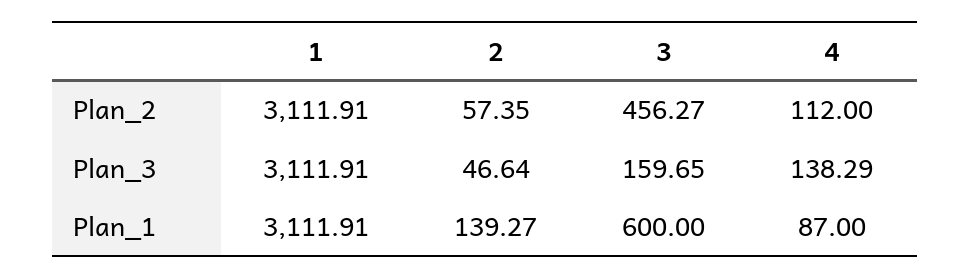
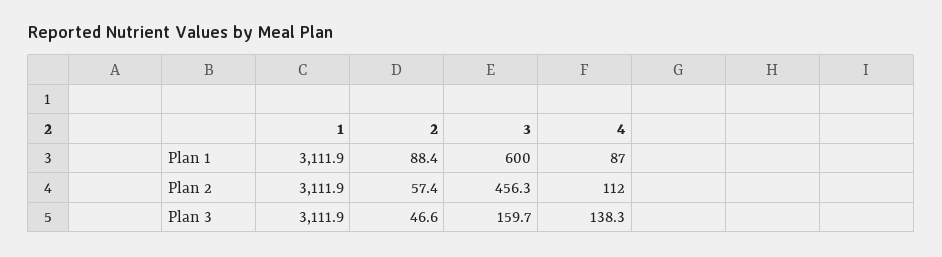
2, Plan_1: 139.27 -> 88.4

